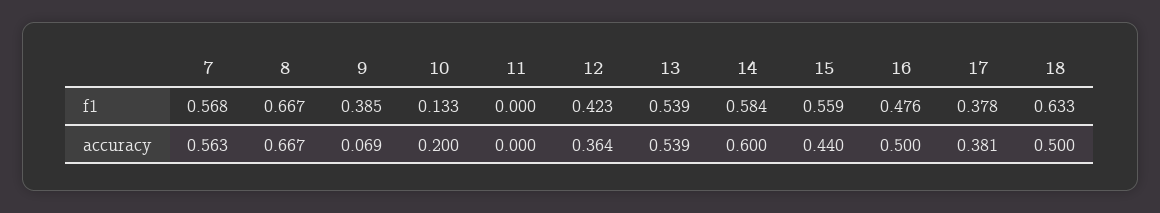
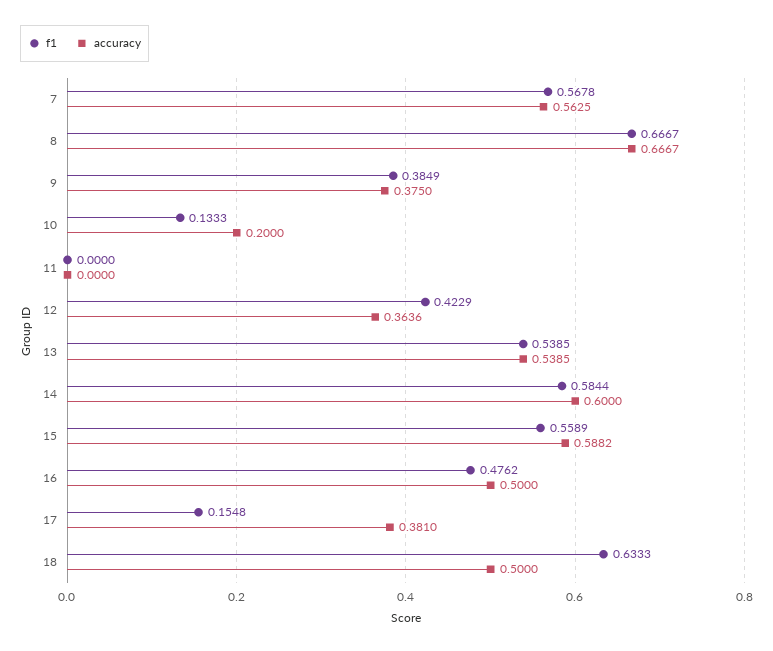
f1, 17: 0.378 -> 0.1548
accuracy, 9: 0.069 -> 0.375
accuracy, 15: 0.44 -> 0.5882

